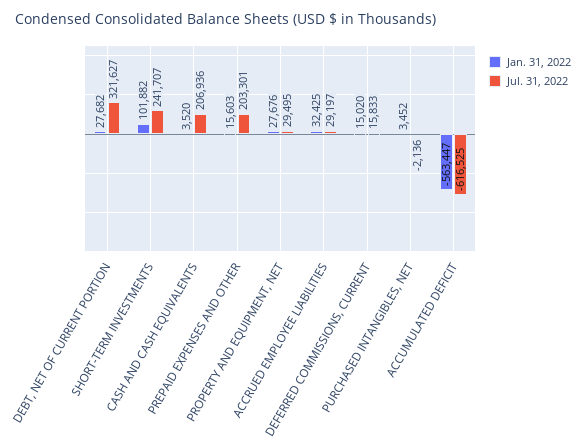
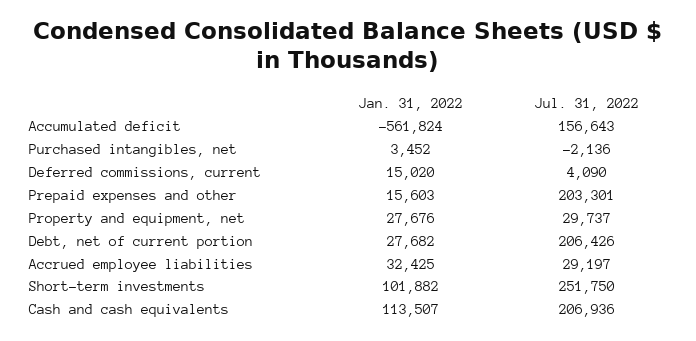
Jul. 31, 2022, DEBT, NET OF CURRENT PORTION: 321627 -> 206426
Jul. 31, 2022, SHORT-TERM INVESTMENTS: 241707 -> 251750
Jan. 31, 2022, CASH AND CASH EQUIVALENTS: 3520 -> 113507
Jul. 31, 2022, PROPERTY AND EQUIPMENT, NET: 29495 -> 29737
Jul. 31, 2022, DEFERRED COMMISSIONS, CURRENT: 15833 -> 4090
Jan. 31, 2022, ACCUMULATED DEFICIT: -563447 -> -561824
Jul. 31, 2022, ACCUMULATED DEFICIT: -616525 -> 156643

